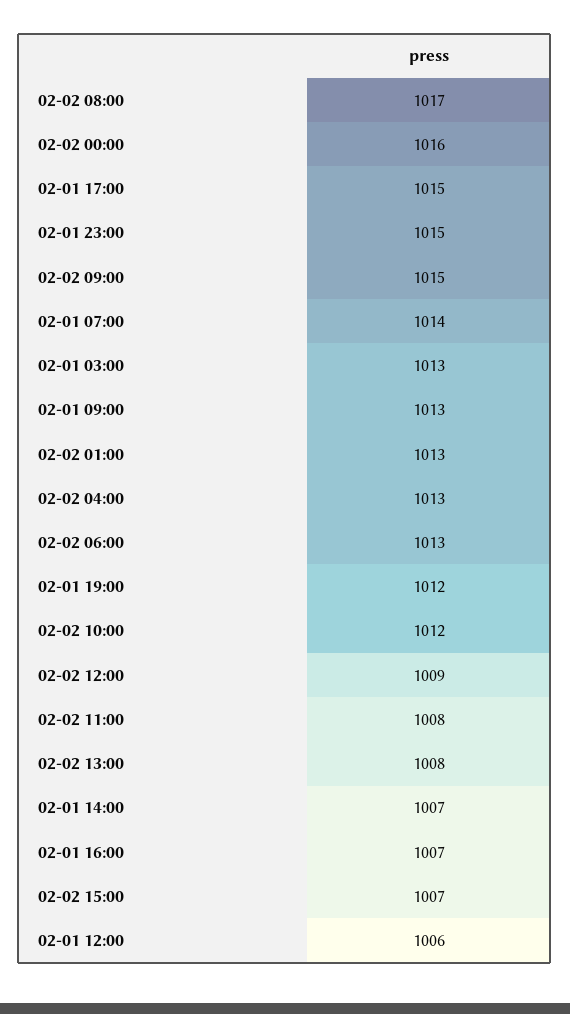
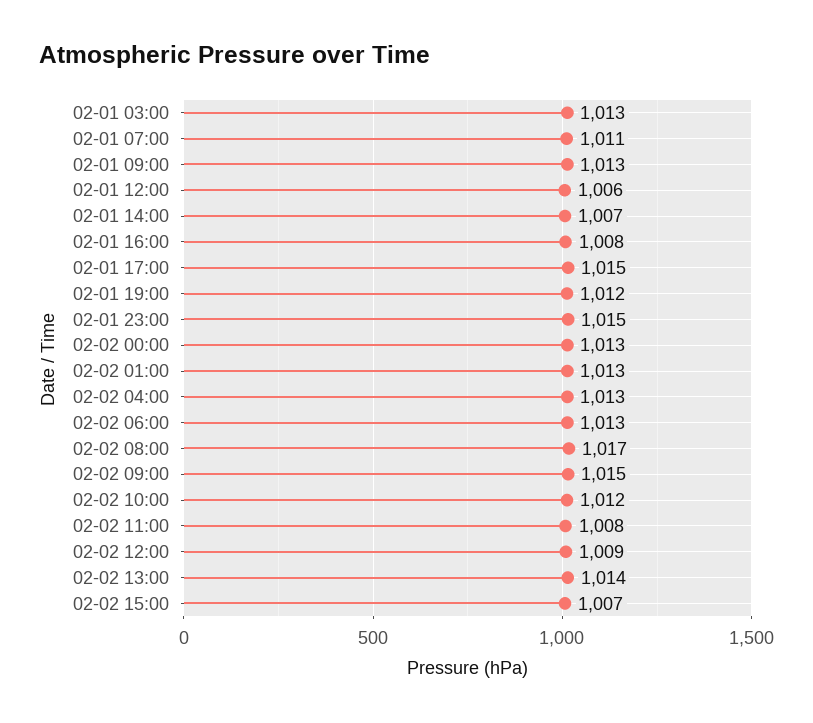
02-02 00:00: 1016 -> 1013
02-01 07:00: 1014 -> 1011
02-02 13:00: 1008 -> 1014
02-01 16:00: 1007 -> 1008

